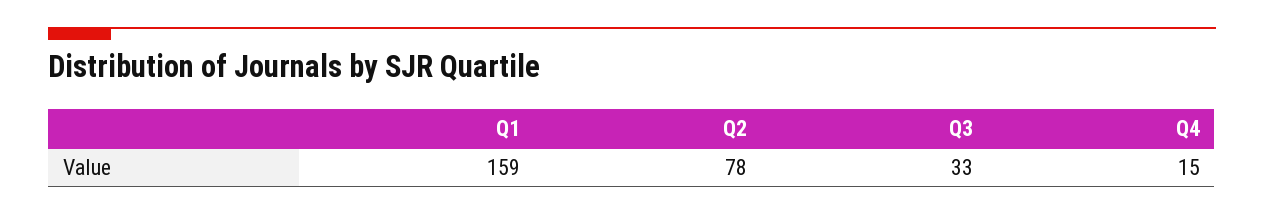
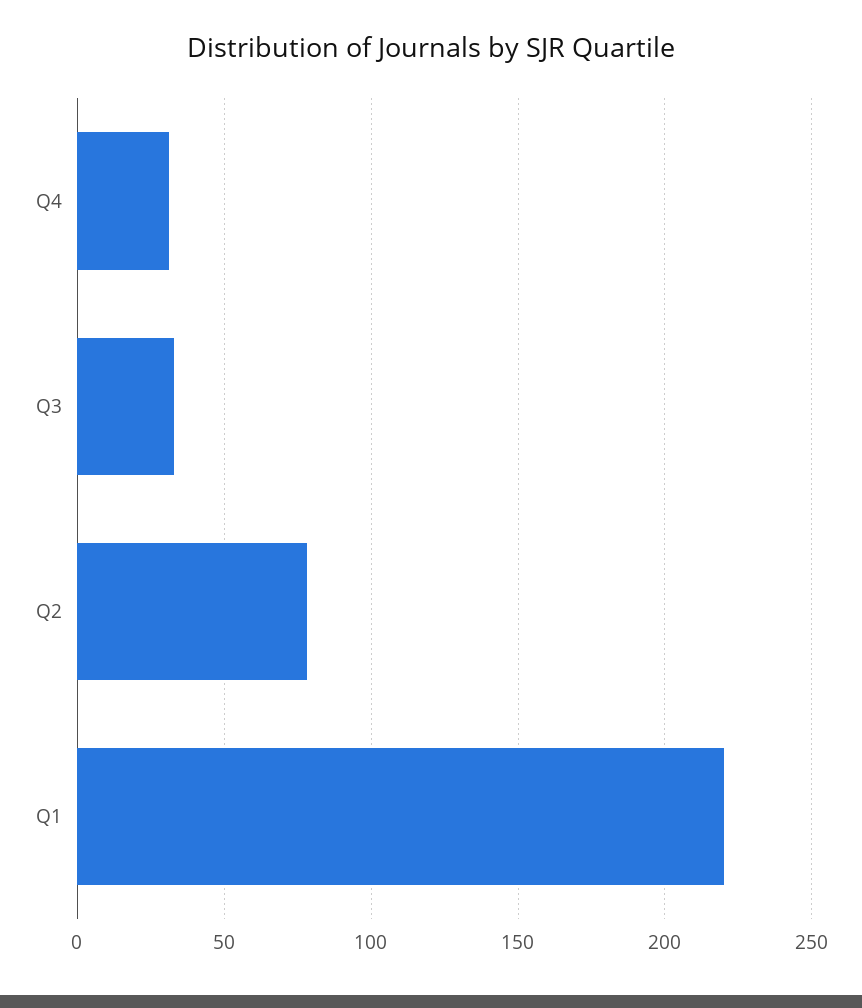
Q1: 159 -> 220
Q4: 15 -> 30

